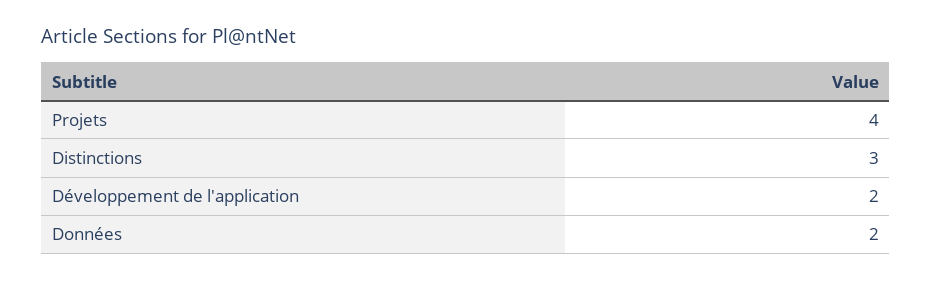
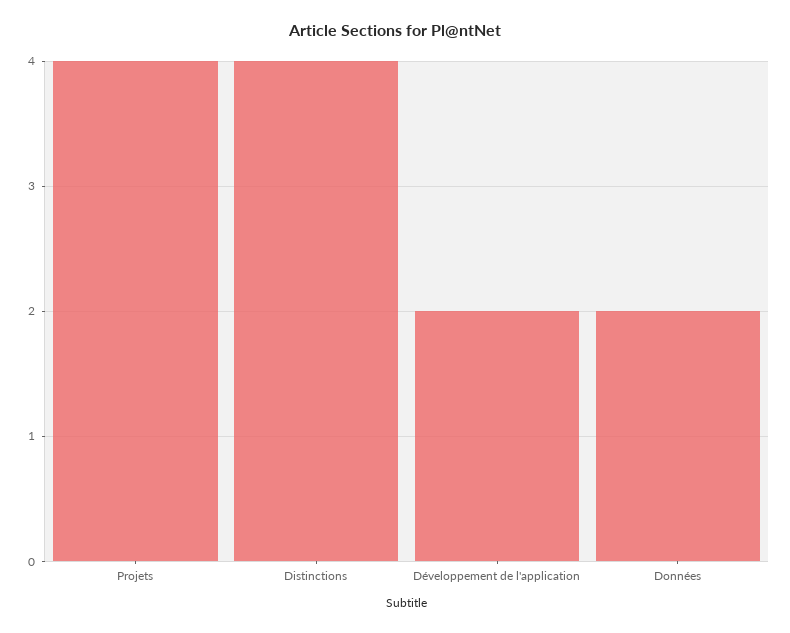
Distinctions: 3 -> 4

